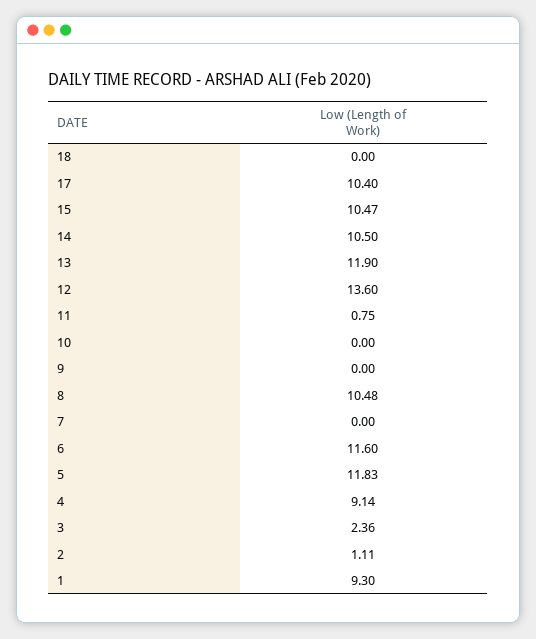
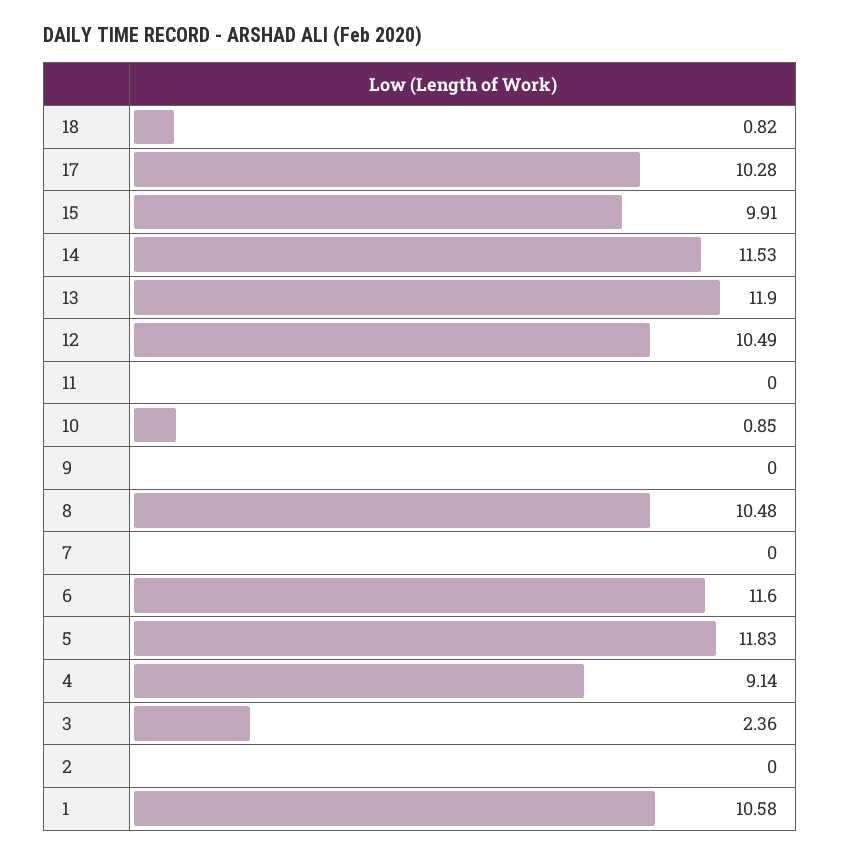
18: 0 -> 0.82
17: 10.4 -> 10.28
15: 10.47 -> 9.91
14: 10.5 -> 11.53
12: 13.6 -> 10.49
11: 0.75 -> 0
10: 0 -> 0.85
2: 1.11 -> 0
1: 9.3 -> 10.58

